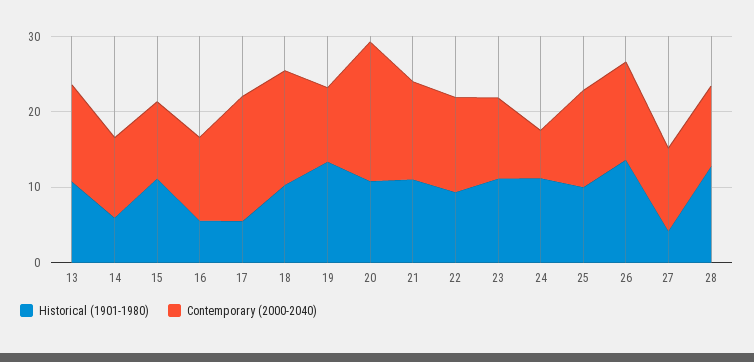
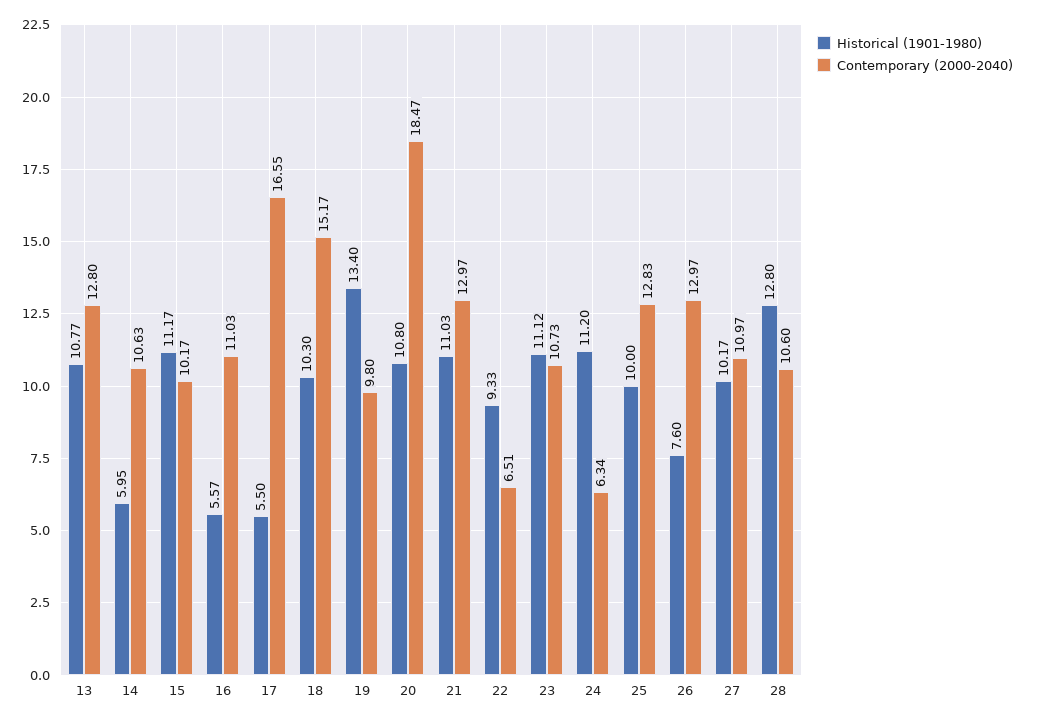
Contemporary (2000-2040), 22: 12 -> 6.51
Historical (1901-1980), 26: 14 -> 7.6
Historical (1901-1980), 27: 4 -> 10.17

